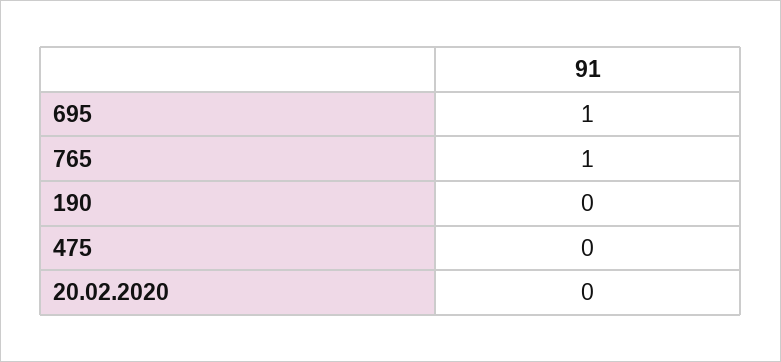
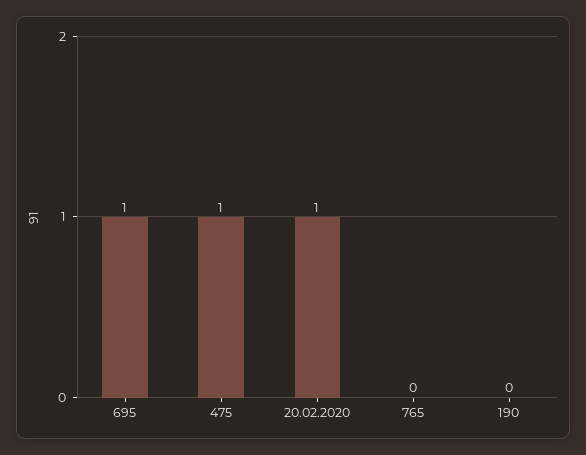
765: 1 -> 0
475: 0 -> 1
20.02.2020: 0 -> 1

